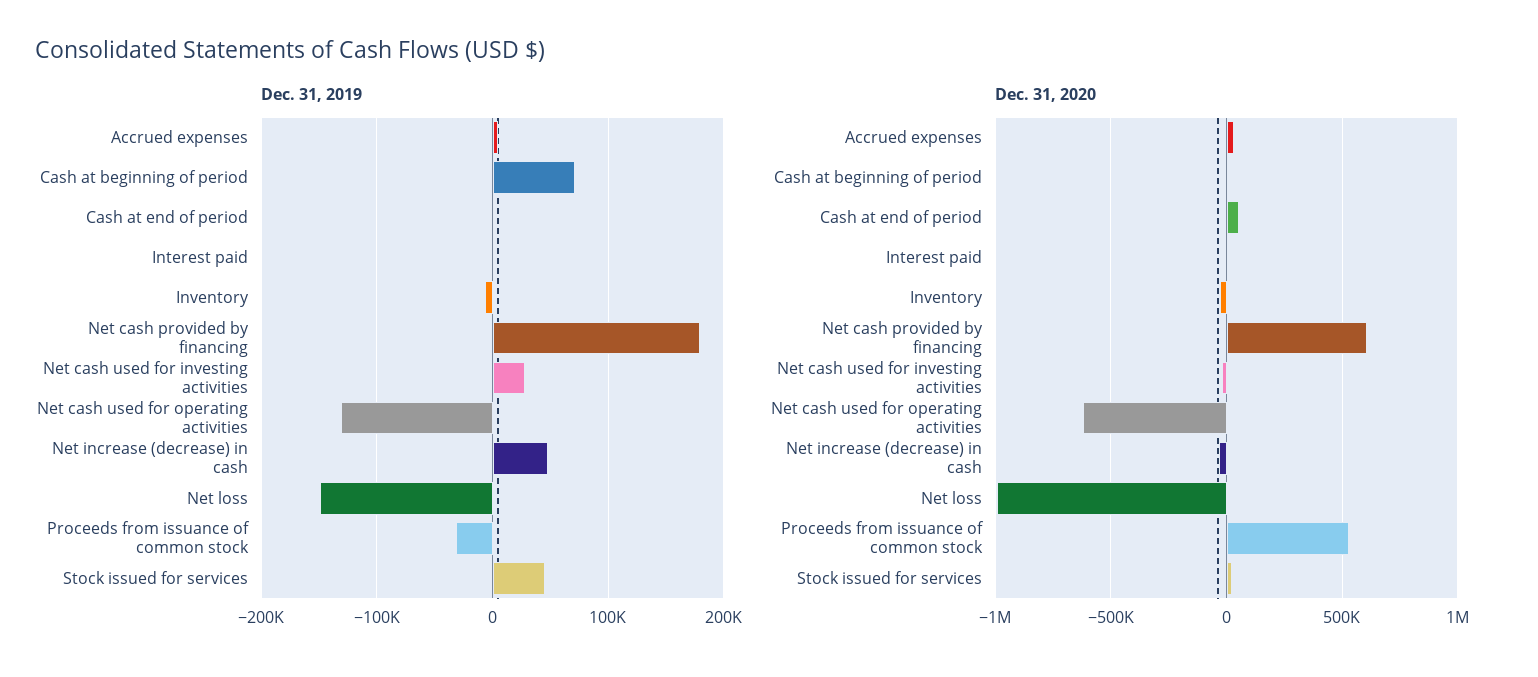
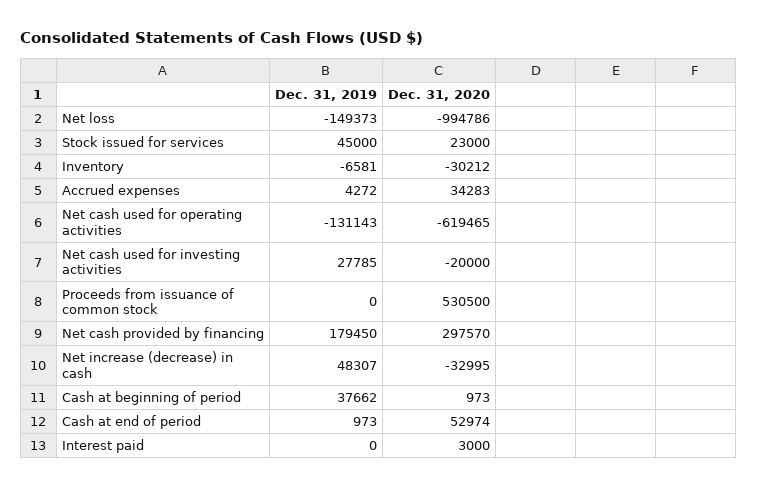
Dec. 31, 2019, Cash at beginning of period: 70000 -> 37662
Dec. 31, 2019, Proceeds from issuance of common stock: -30000 -> 0
Dec. 31, 2020, Net cash provided by financing: 600000 -> 297570

